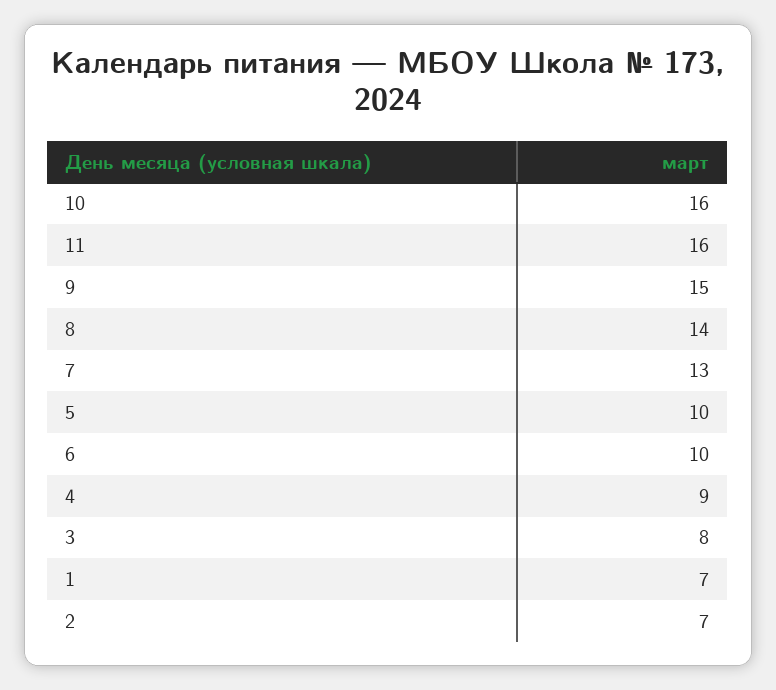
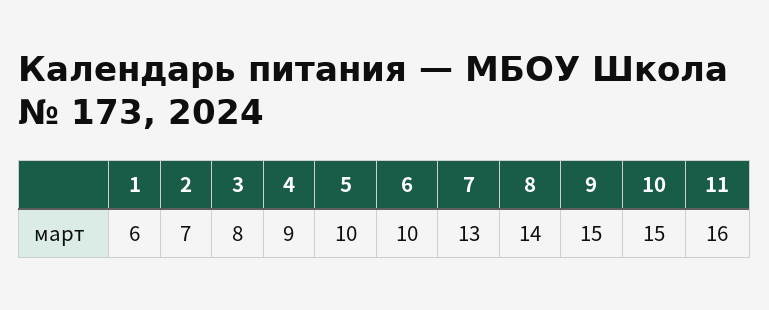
10: 16 -> 15
1: 7 -> 6

